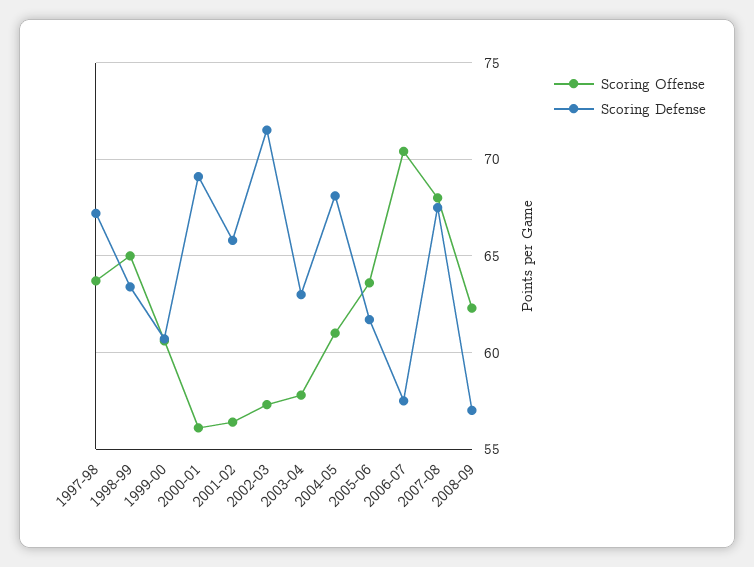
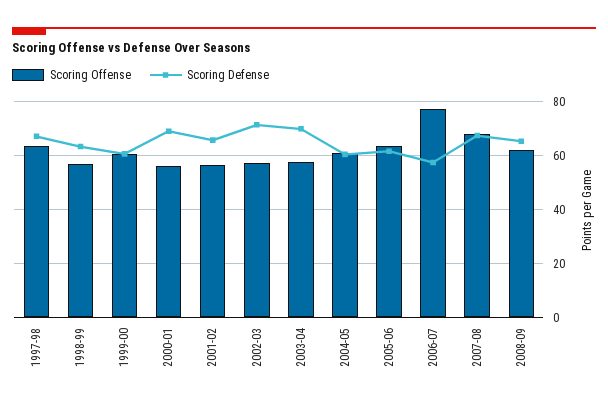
Scoring Offense, 1998-99: 65 -> 57.5
Scoring Defense, 2003-04: 63 -> 70
Scoring Defense, 2004-05: 68 -> 60
Scoring Offense, 2006-07: 70.5 -> 77.5
Scoring Defense, 2008-09: 57 -> 65

